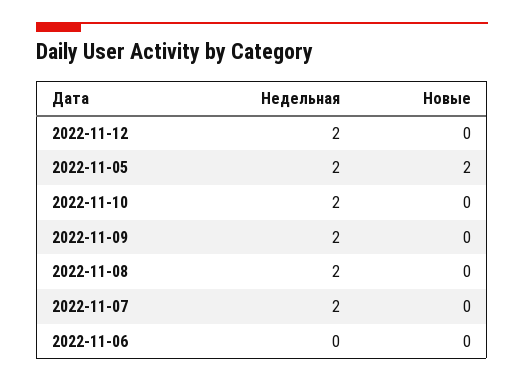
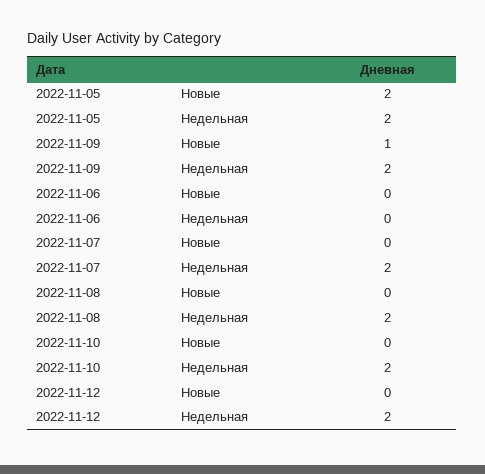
Новые, 2022-11-09: 0 -> 1

